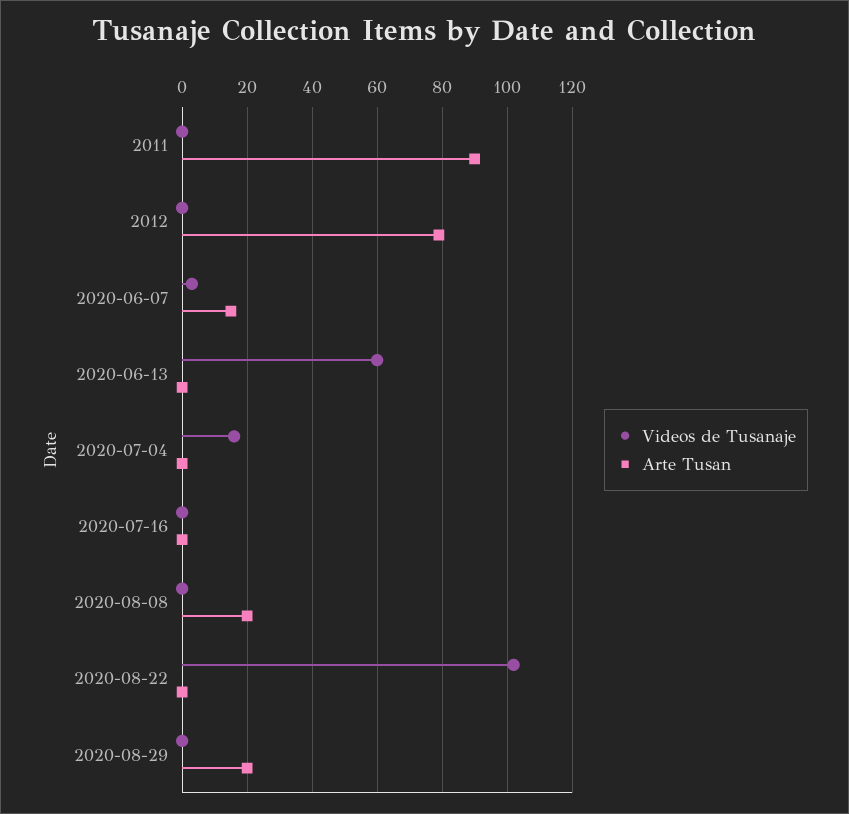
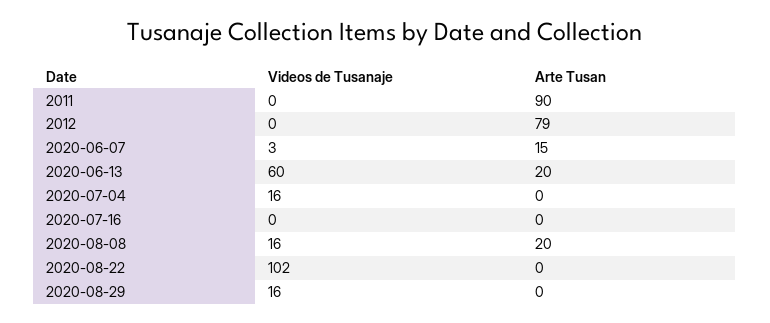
Arte Tusan, 2020-06-13: 0 -> 20
Videos de Tusanaje, 2020-08-08: 0 -> 16
Videos de Tusanaje, 2020-08-29: 0 -> 16
Arte Tusan, 2020-08-29: 20 -> 0

